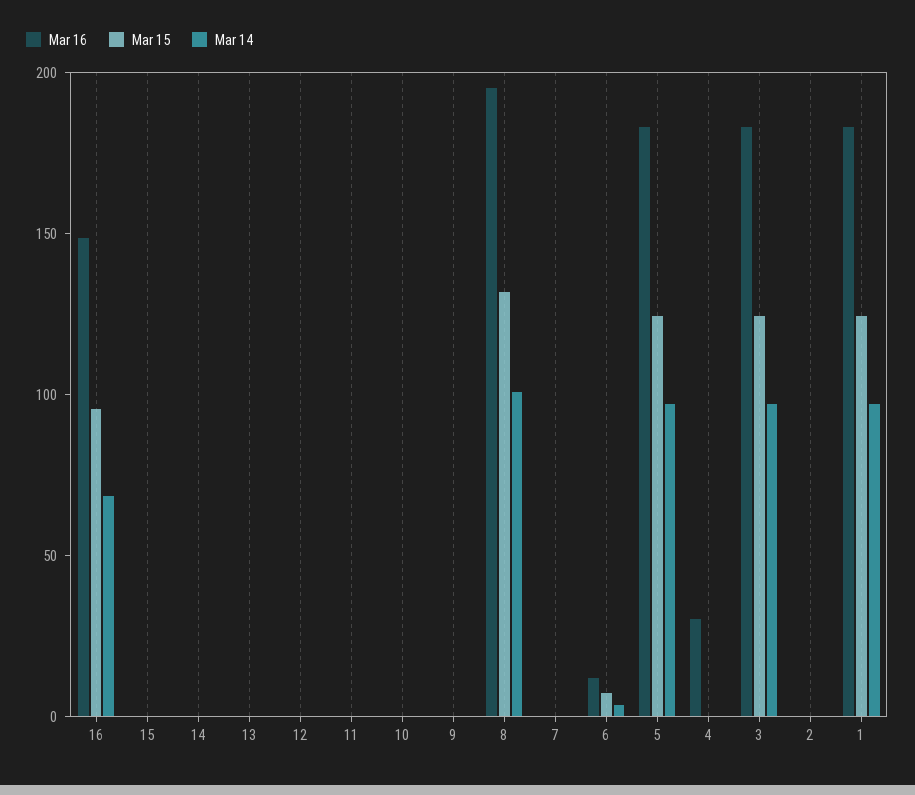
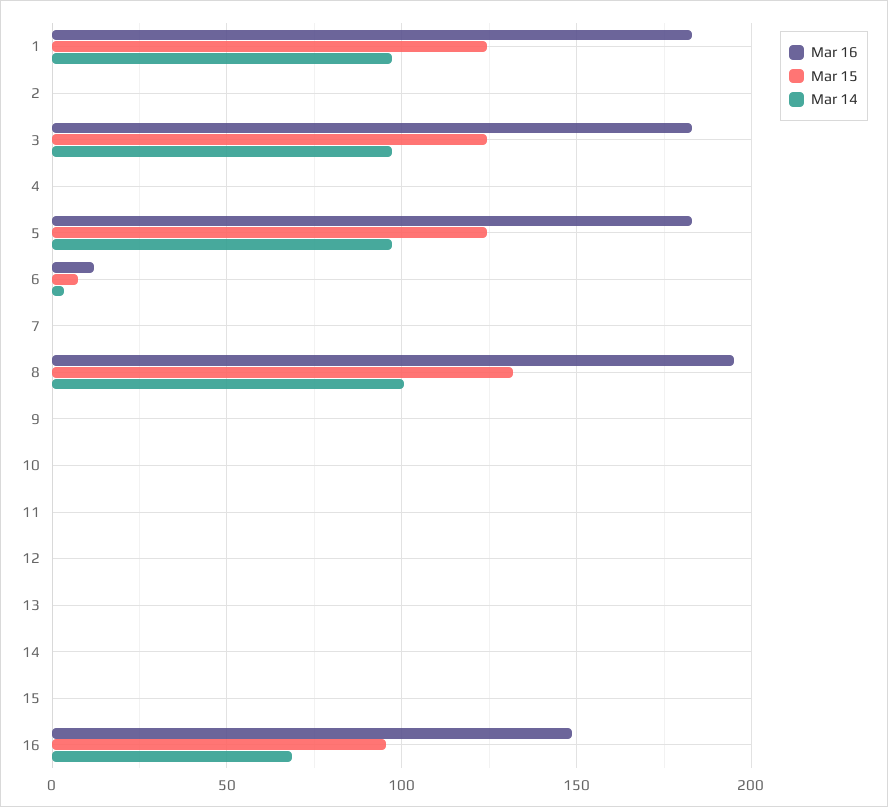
Mar 16, 4: 30 -> 0

